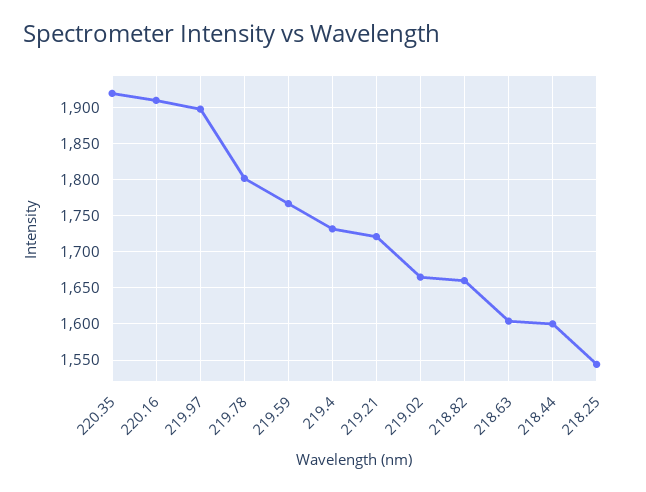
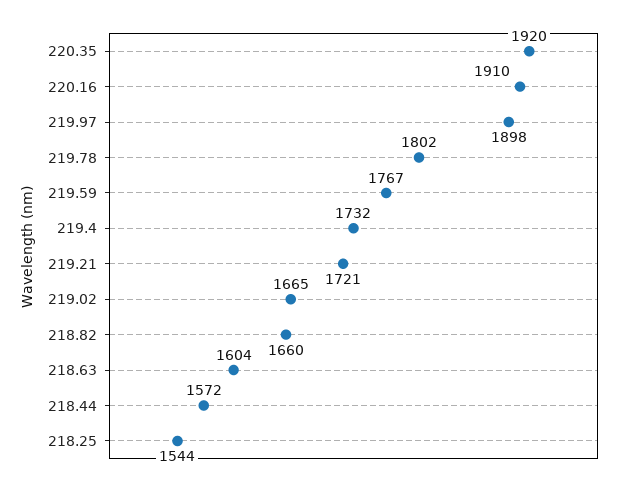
218.44: 1600 -> 1572

